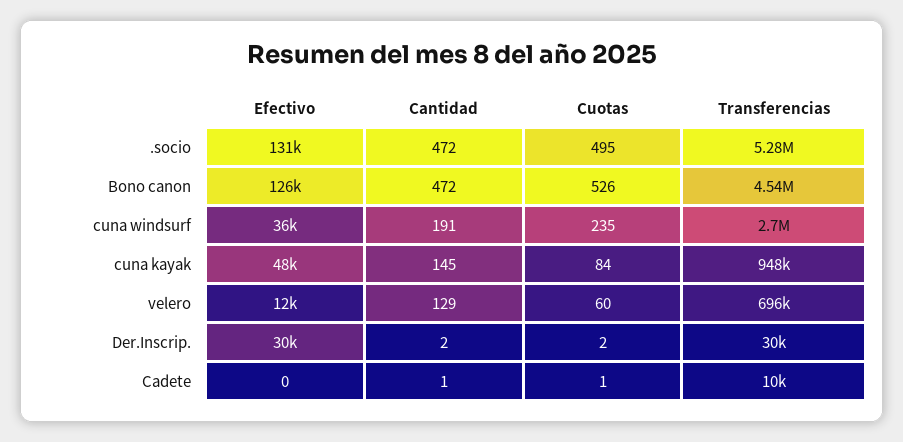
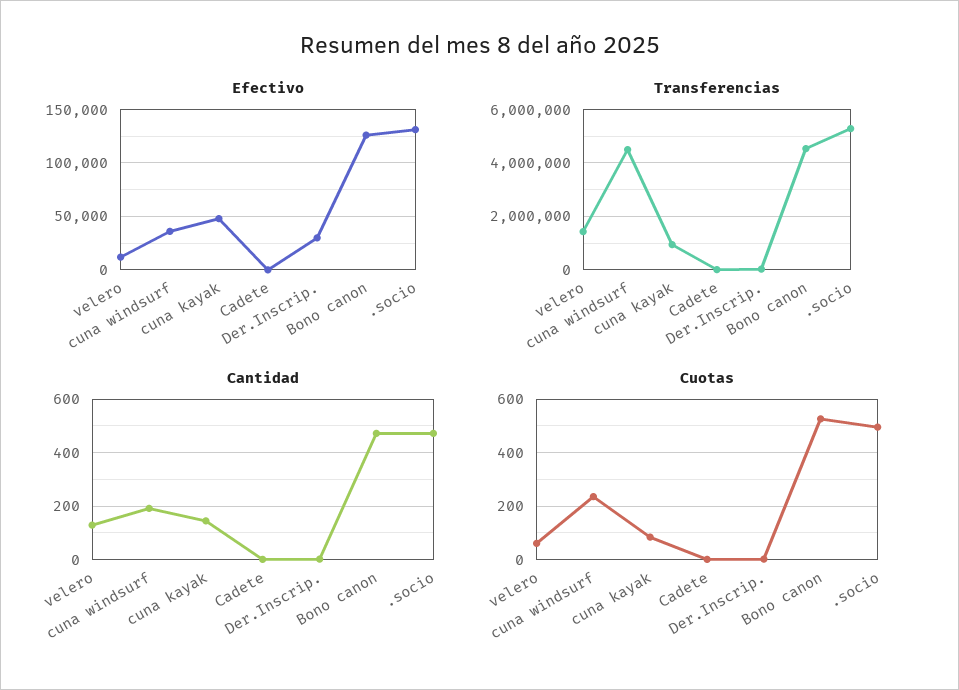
Transferencias, cuna windsurf: 2700000 -> 4500000
Transferencias, velero: 696000 -> 1500000

